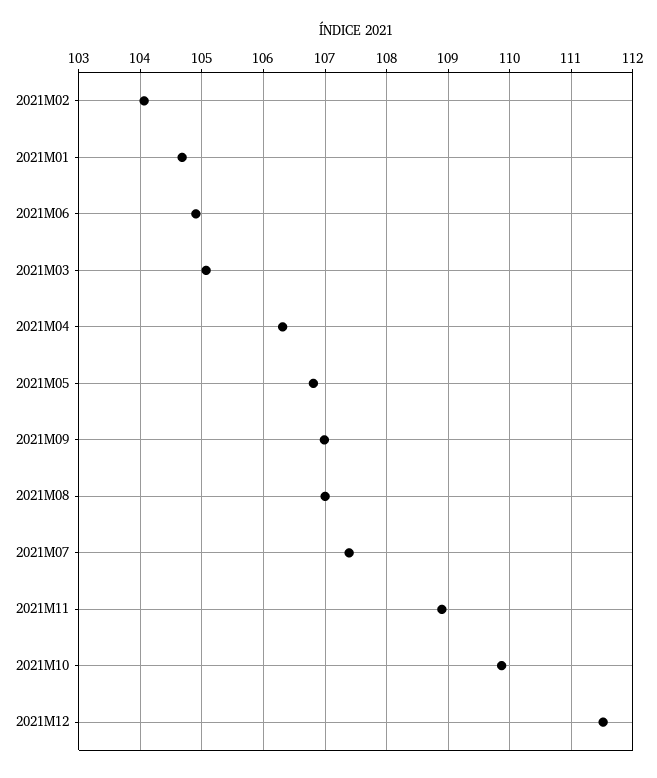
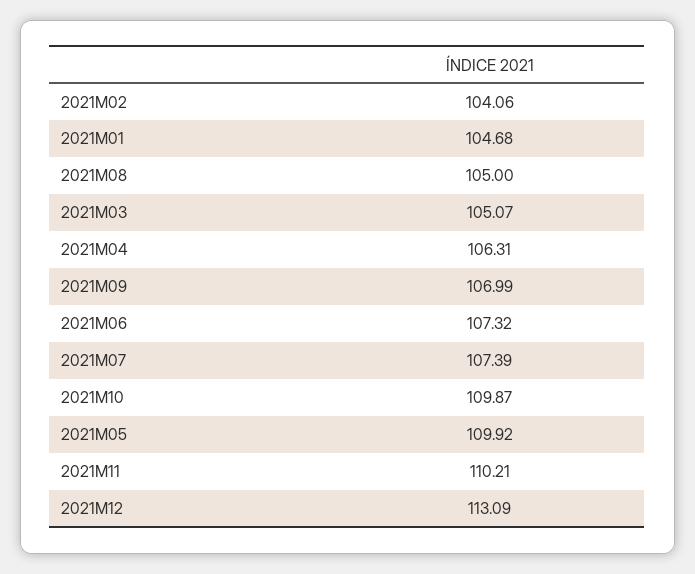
2021M06: 104.9 -> 107.32
2021M05: 106.8 -> 109.92
2021M08: 107 -> 105
2021M11: 108.9 -> 110.21
2021M12: 111.5 -> 113.09

